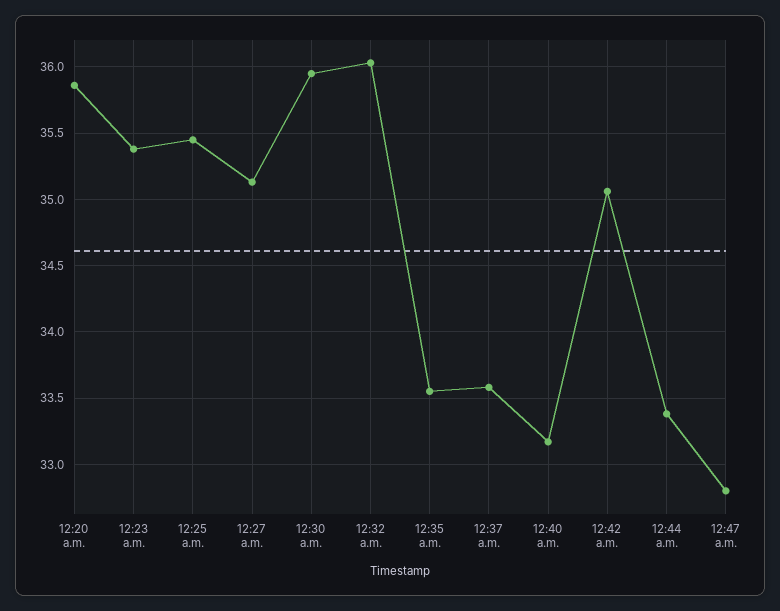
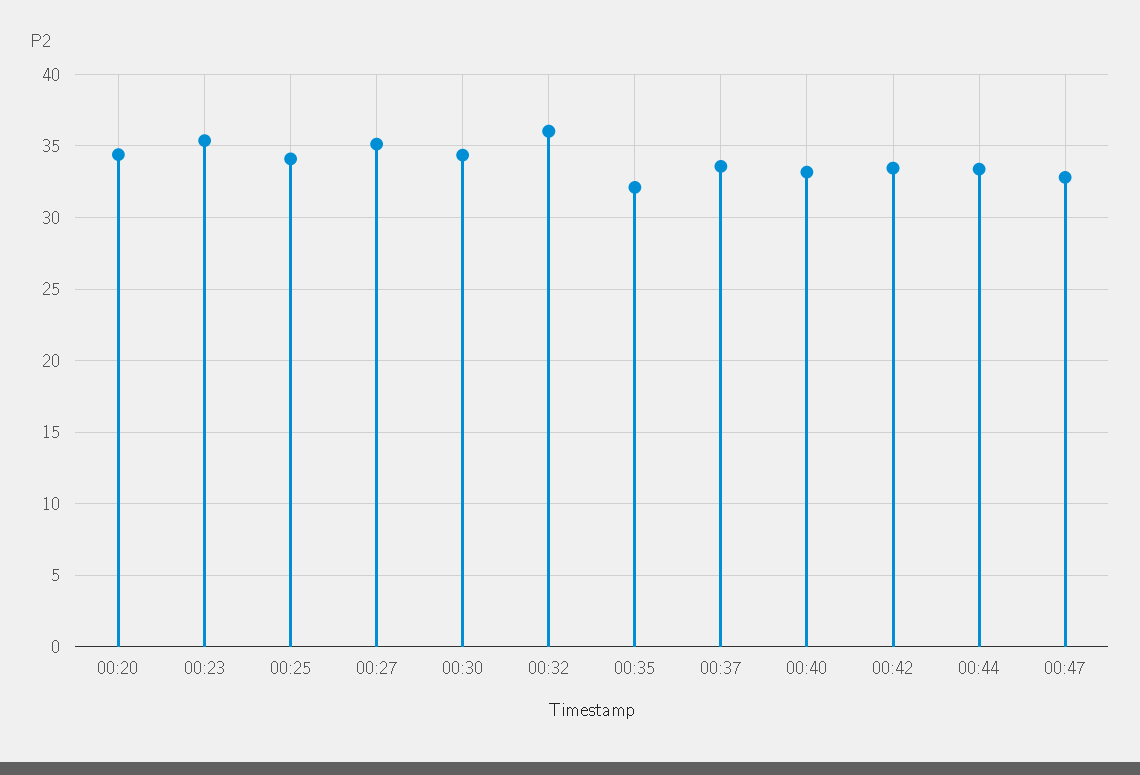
12:20 a.m.: 35.85 -> 34.5
12:25 a.m.: 35.45 -> 34
12:30 a.m.: 35.95 -> 34.5
12:35 a.m.: 33.55 -> 32
12:42 a.m.: 35.05 -> 33.5

